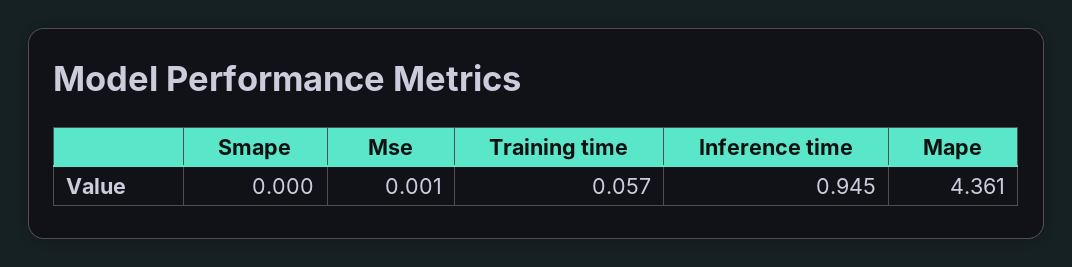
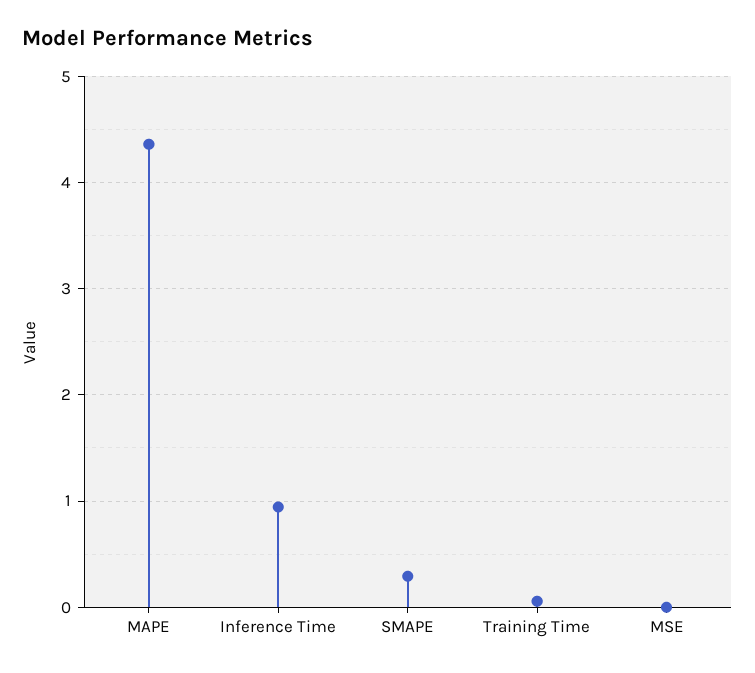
Smape: 0 -> 0.3

